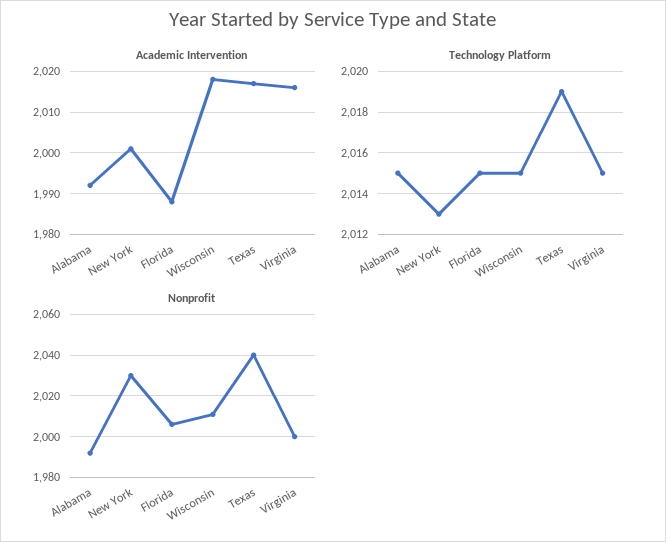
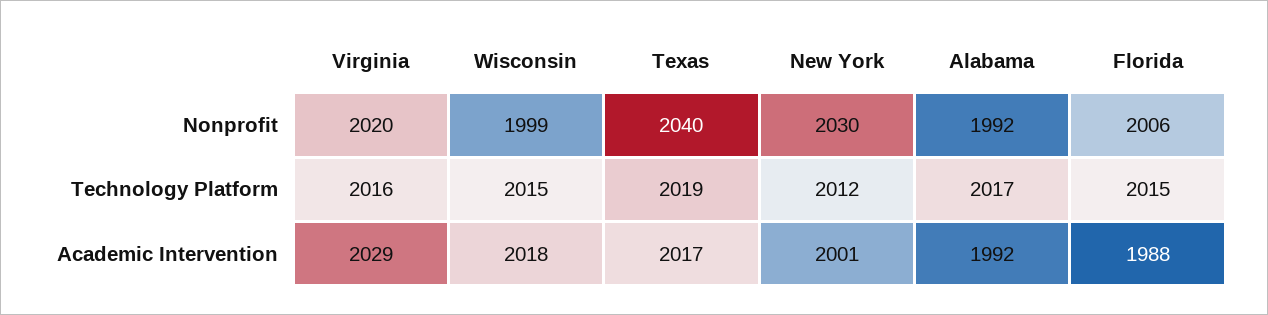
Academic Intervention, Virginia: 2015 -> 2029
Technology Platform, Alabama: 2015 -> 2017
Technology Platform, New York: 2013 -> 2012
Technology Platform, Virginia: 2015 -> 2016
Nonprofit, Wisconsin: 2010 -> 1999
Nonprofit, Virginia: 2000 -> 2020

